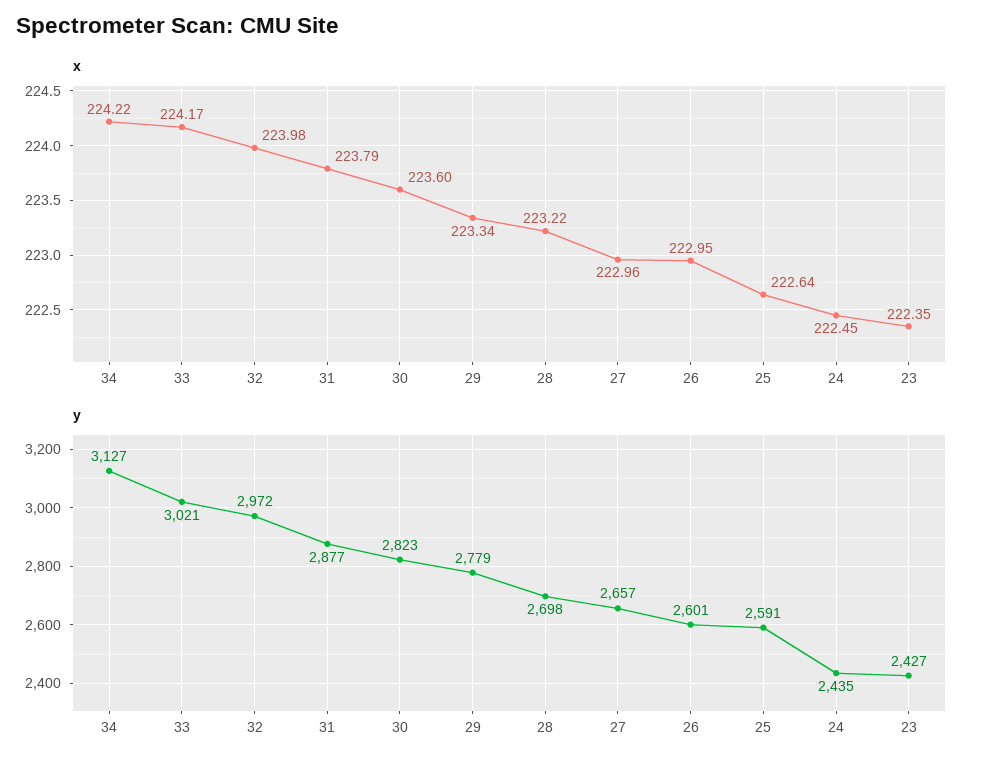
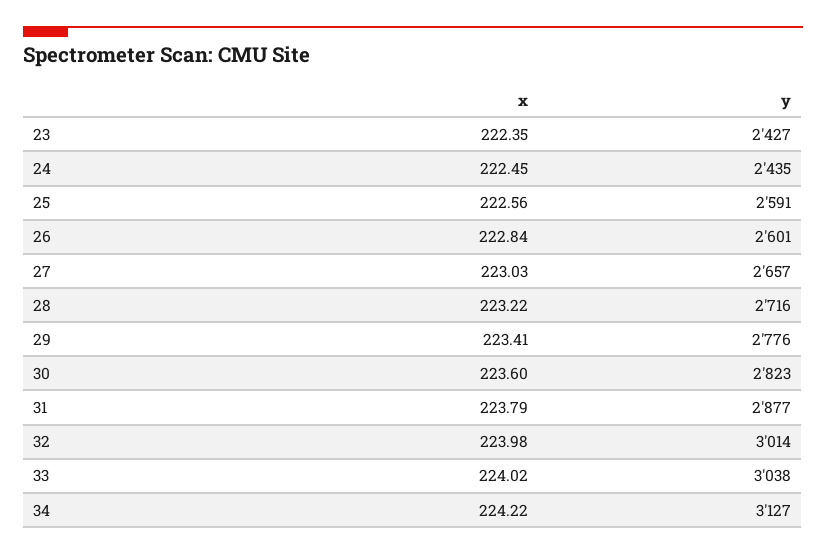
x, 33: 224.17 -> 224.02
x, 29: 223.34 -> 223.41
x, 27: 222.96 -> 223.03
x, 26: 222.95 -> 222.84
x, 25: 222.64 -> 222.56
y, 33: 3021 -> 3038
y, 32: 2972 -> 3014
y, 29: 2779 -> 2776
y, 28: 2698 -> 2716

